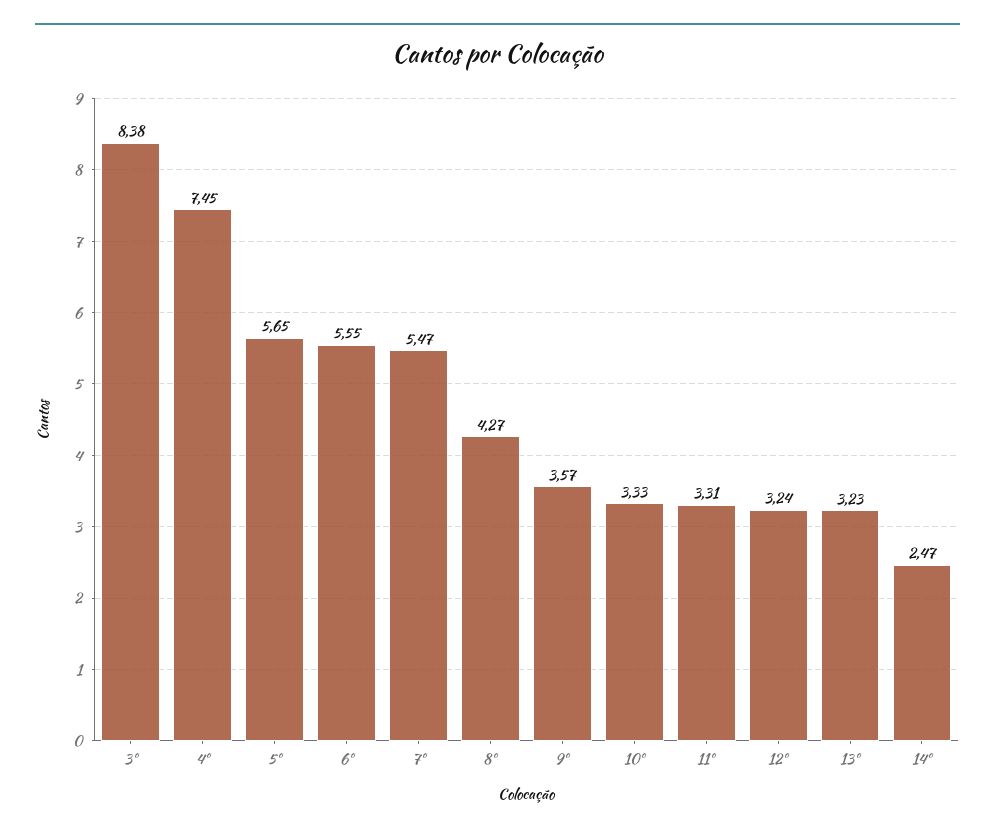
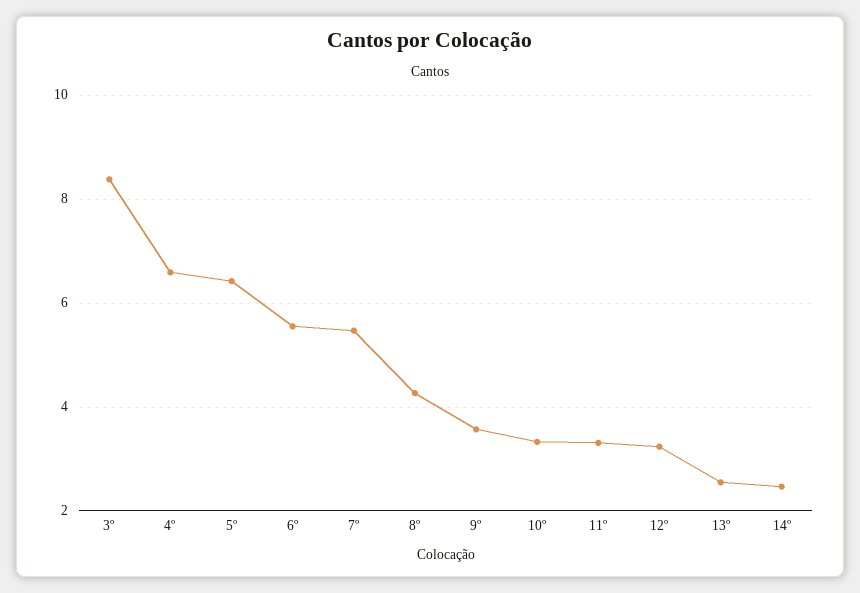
4º: 7.45 -> 6.6
5º: 5.65 -> 6.4
13º: 3.23 -> 2.6

